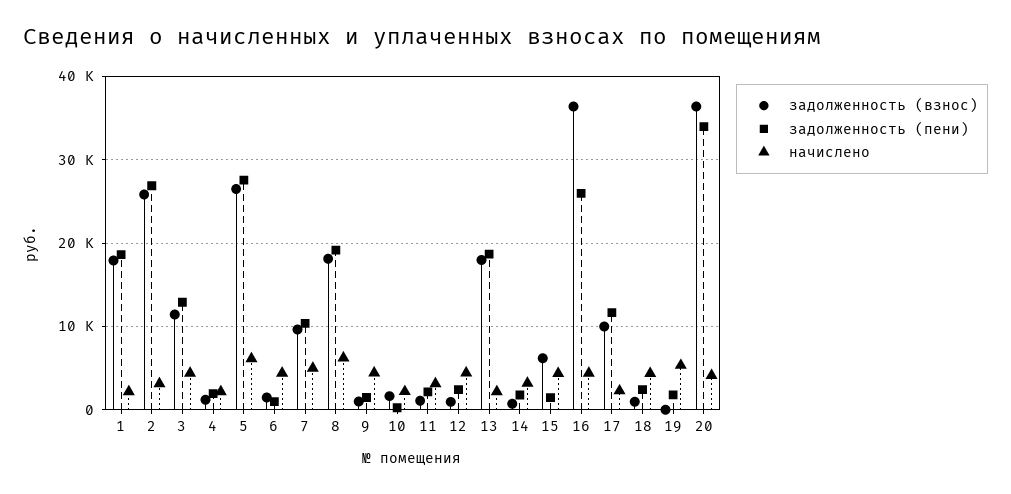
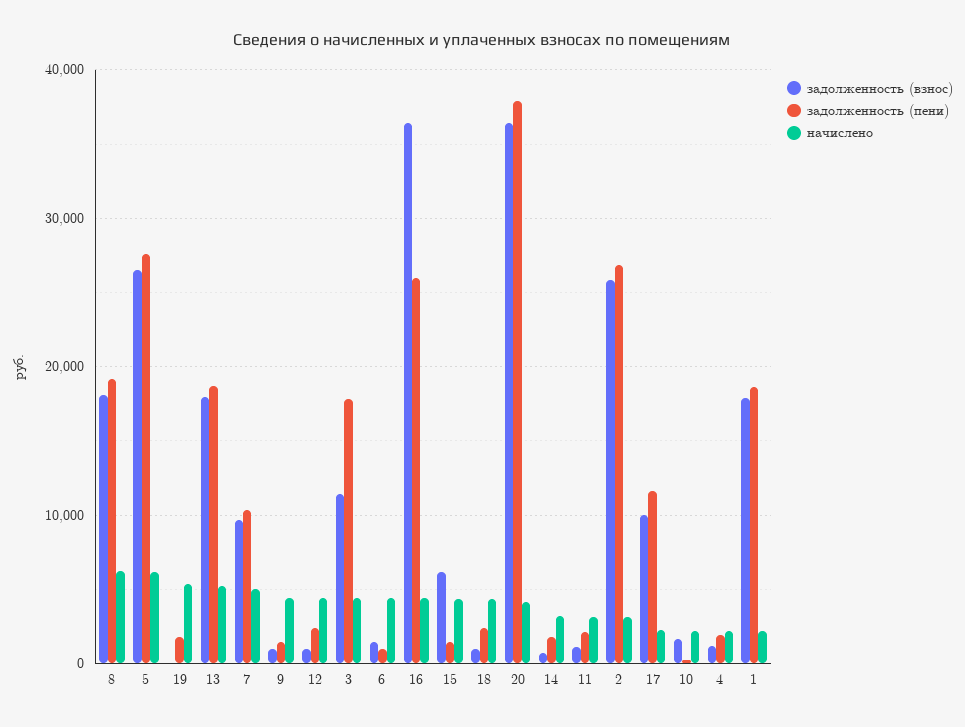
задолженность (пени), 3: 13000 -> 18000
начислено, 13: 2000 -> 5000
задолженность (пени), 20: 34000 -> 38000

